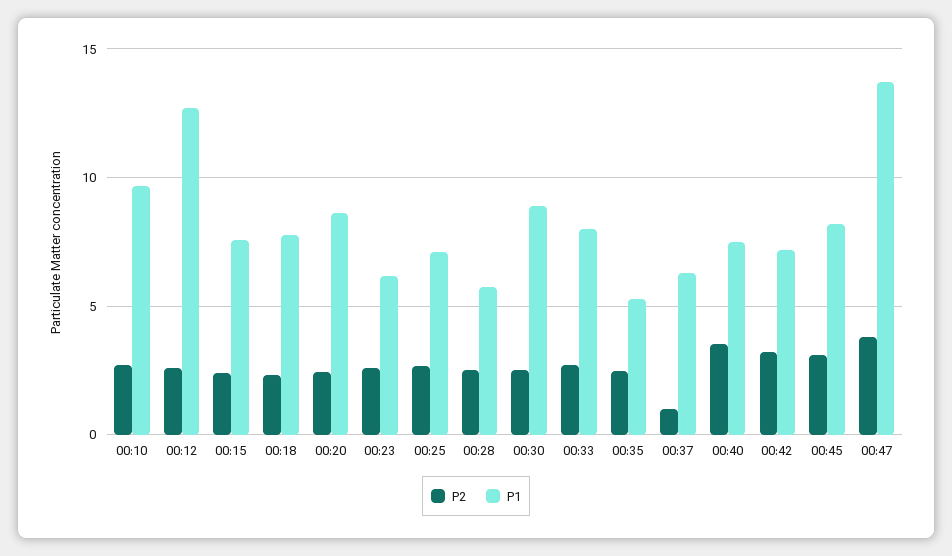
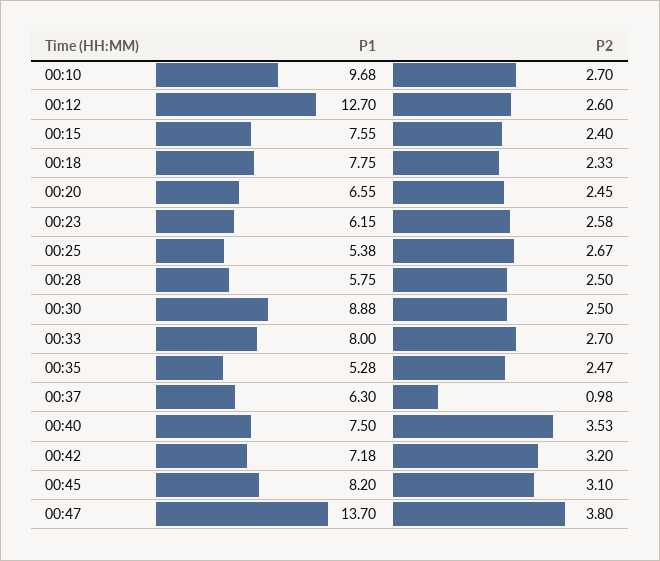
P1, 00:20: 8.5 -> 6.55
P1, 00:25: 7 -> 5.38

